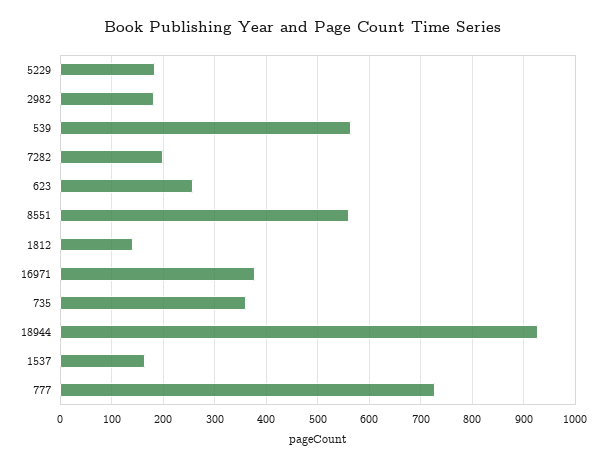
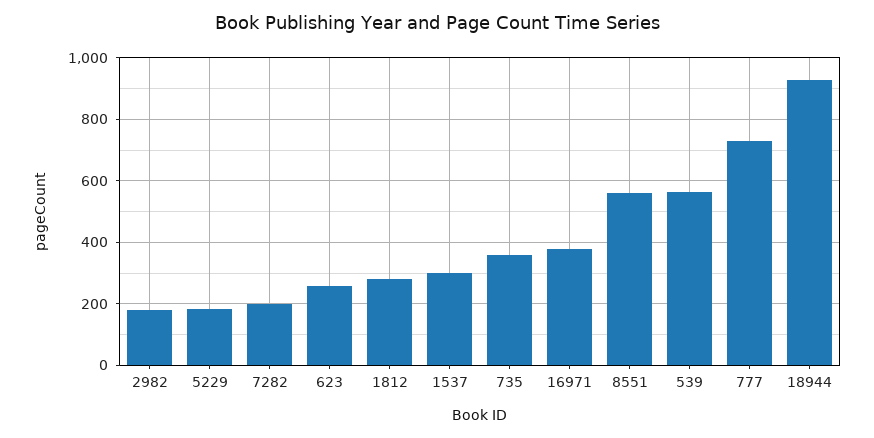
1812: 140 -> 280
1537: 160 -> 300

